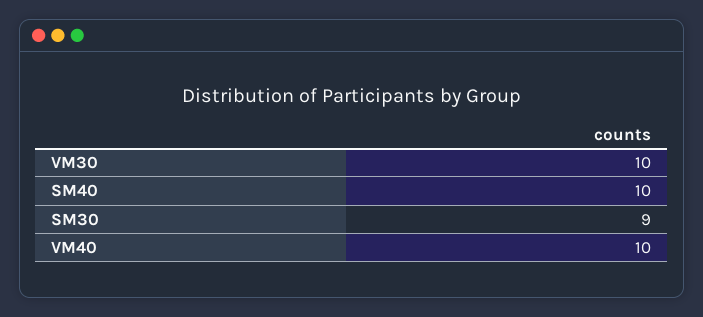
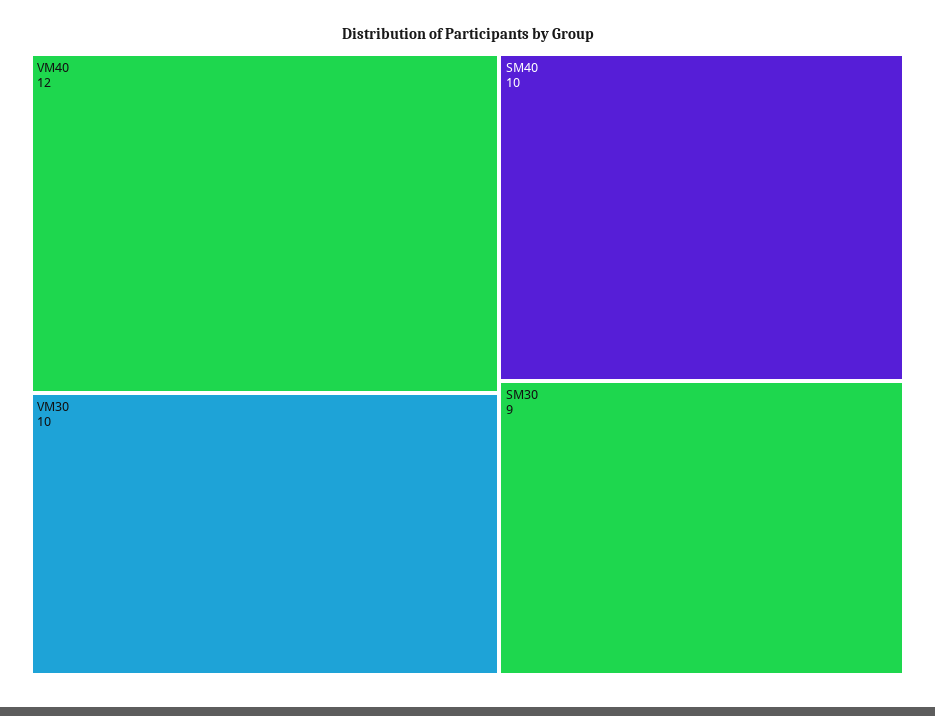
VM40: 10 -> 12

